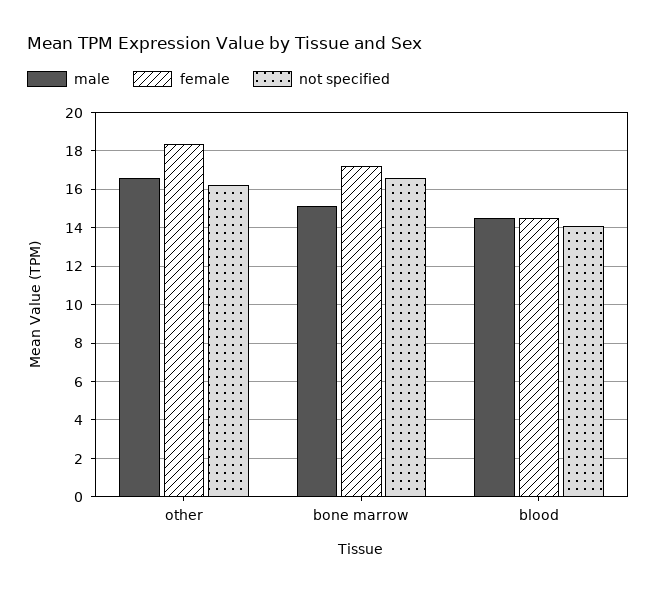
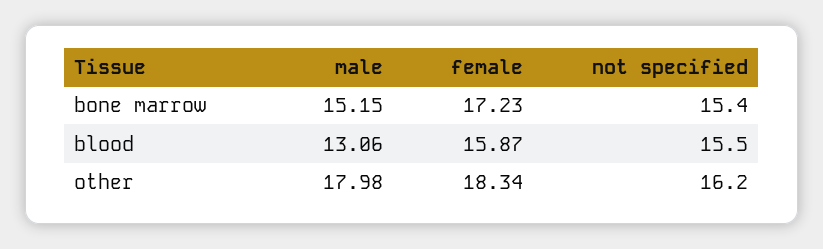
male, other: 16.5 -> 17.98
not specified, bone marrow: 16.5 -> 15.4
male, blood: 14.5 -> 13.06
female, blood: 14.5 -> 15.87
not specified, blood: 14 -> 15.5

